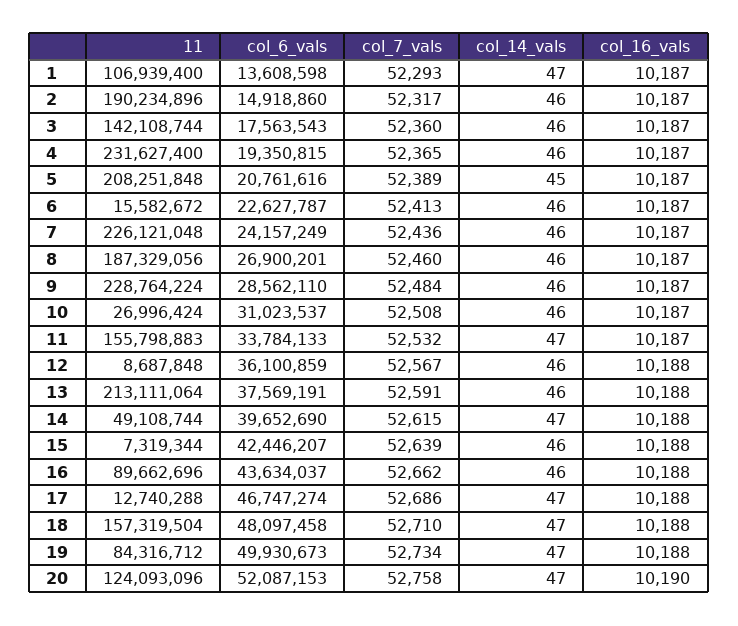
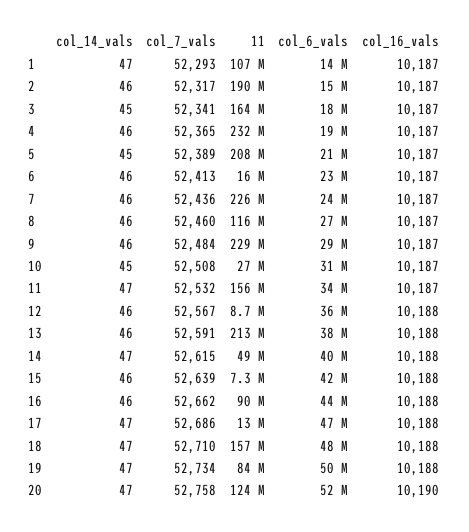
11, 3: 142108744 -> 164000000
col_7_vals, 3: 52360 -> 52341
col_14_vals, 3: 46 -> 45
11, 8: 187329056 -> 116000000
col_14_vals, 10: 46 -> 45

